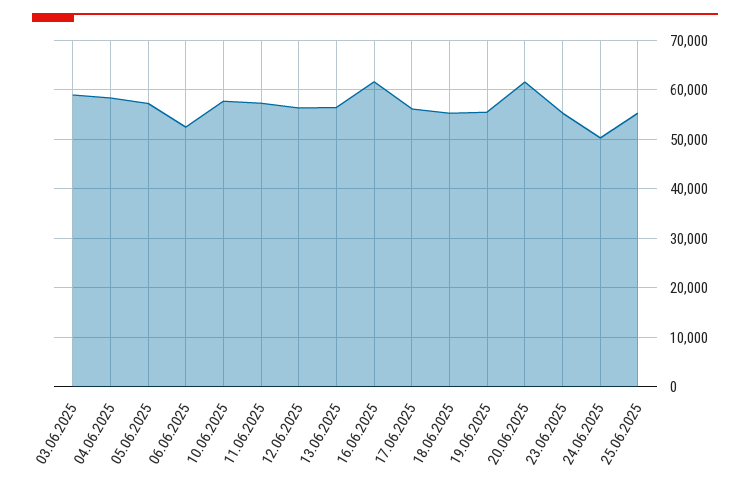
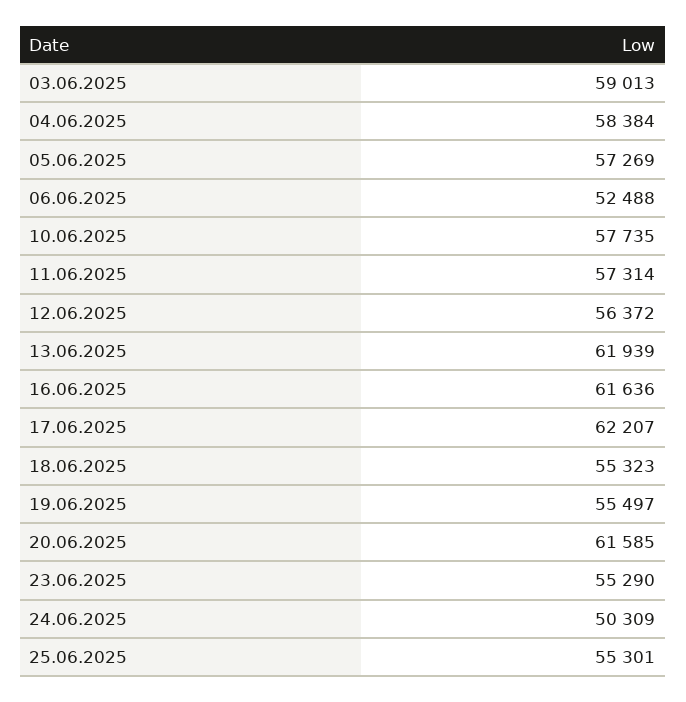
13.06.2025: 56000 -> 61939
17.06.2025: 56000 -> 62207

